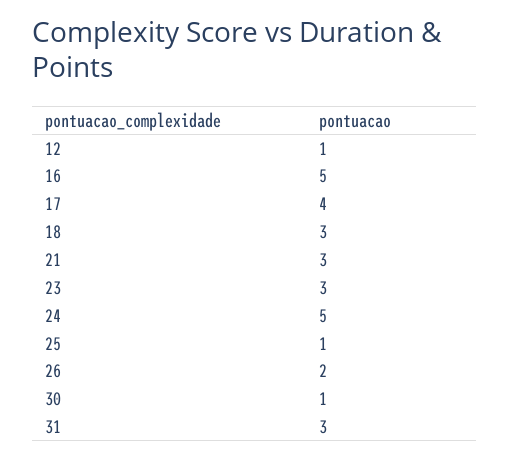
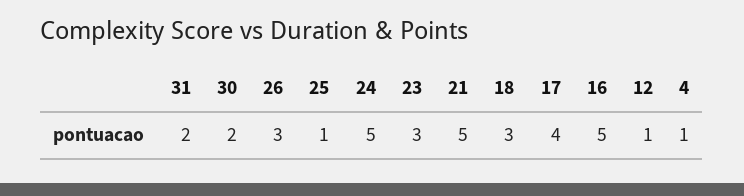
21: 3 -> 5
26: 2 -> 3
30: 1 -> 2
31: 3 -> 2
4: none -> 1

